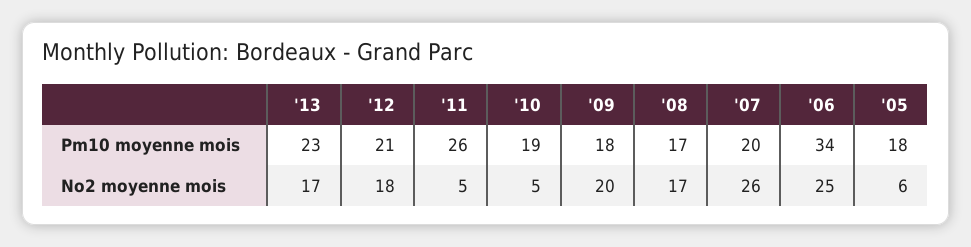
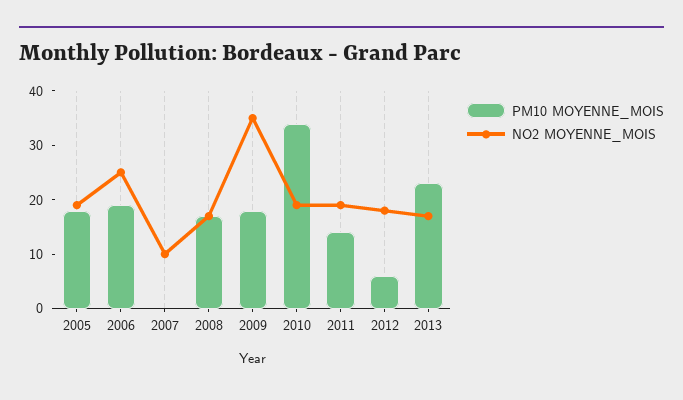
Pm10 moyenne mois, '12: 21 -> 5
Pm10 moyenne mois, '11: 26 -> 15
Pm10 moyenne mois, '10: 19 -> 35
Pm10 moyenne mois, '07: 20 -> 0
Pm10 moyenne mois, '06: 34 -> 20
No2 moyenne mois, '11: 5 -> 20
No2 moyenne mois, '10: 5 -> 20
No2 moyenne mois, '09: 20 -> 35
No2 moyenne mois, '07: 26 -> 10
No2 moyenne mois, '05: 6 -> 20

